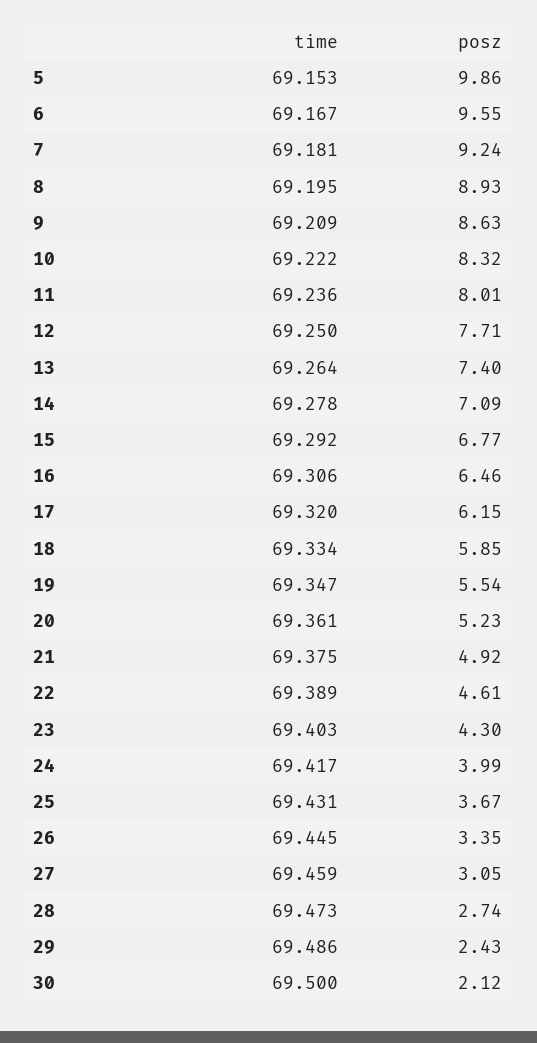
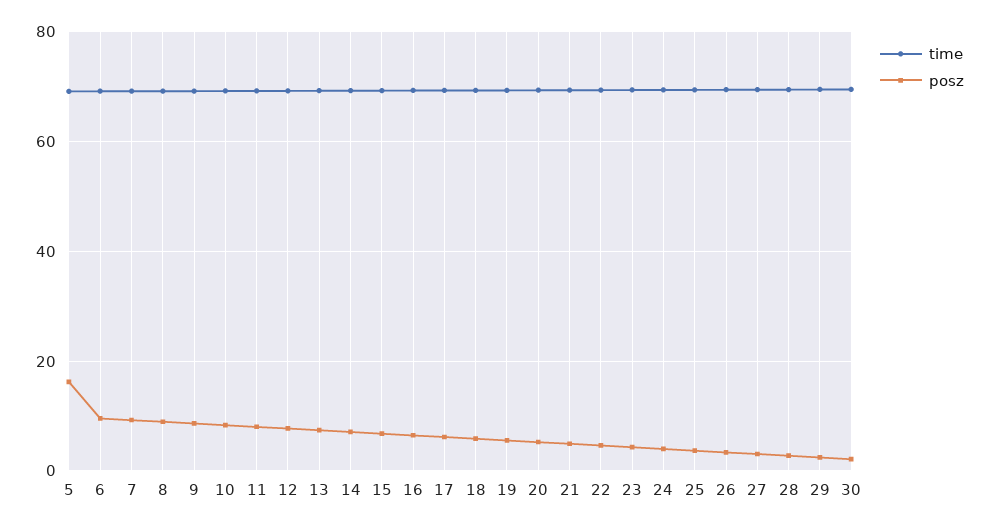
posz, 5: 9.86 -> 16

